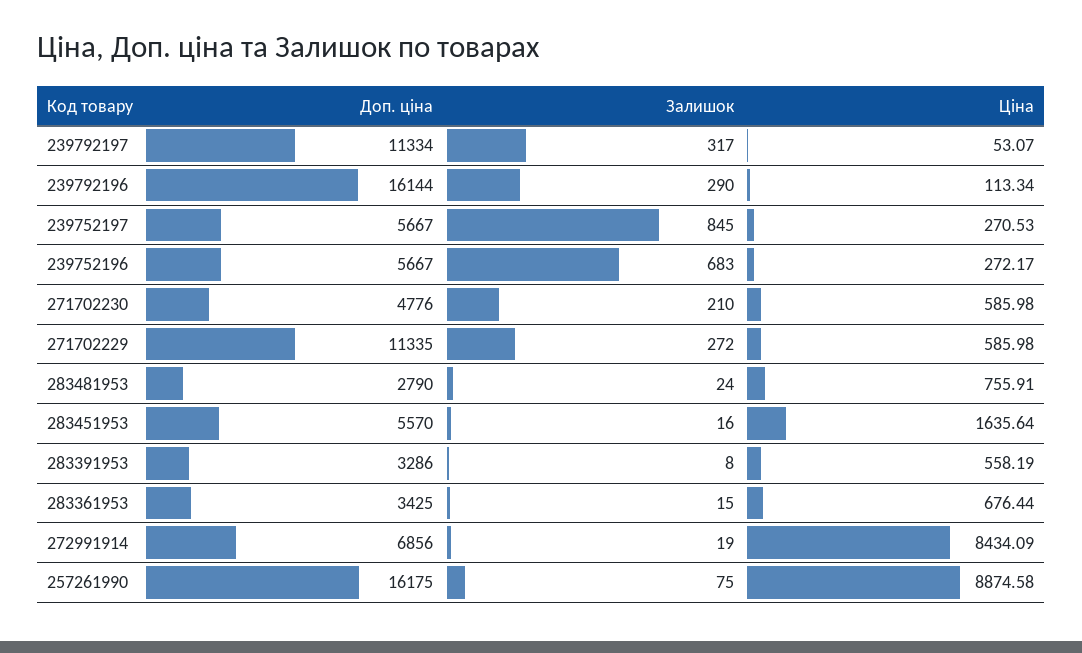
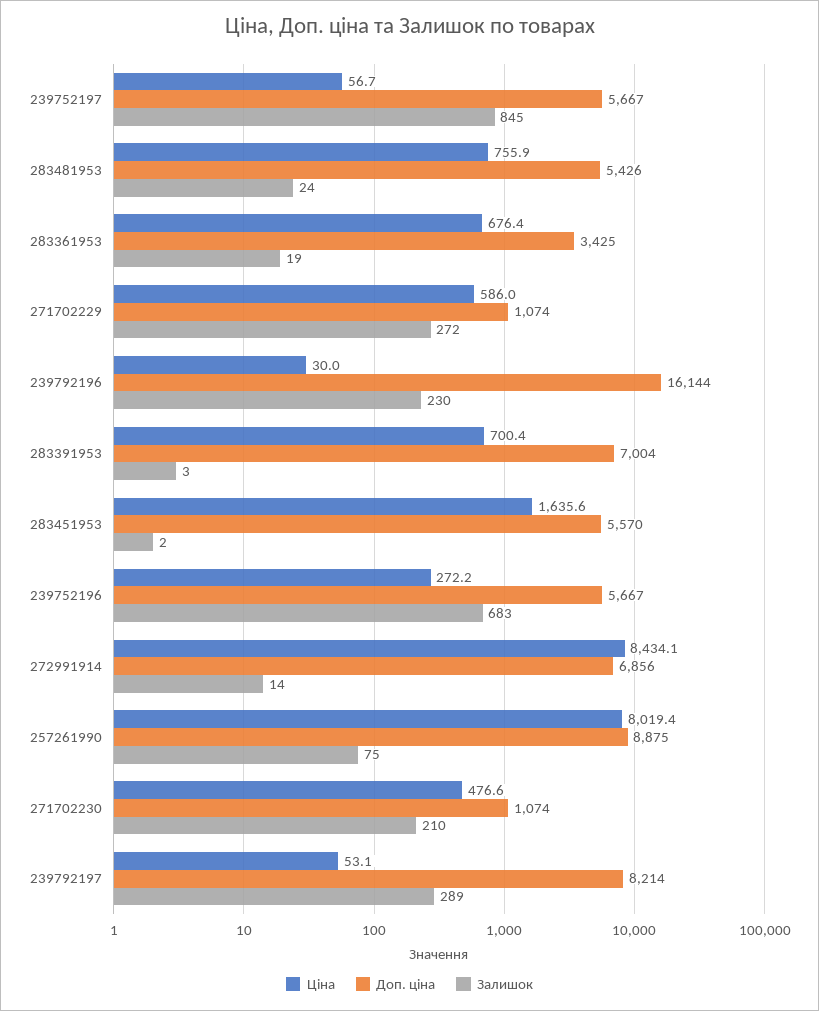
Доп. ціна, 239792197: 11334 -> 8214
Залишок, 239792197: 317 -> 289
Залишок, 239792196: 290 -> 230
Ціна, 239792196: 113.34 -> 30
Ціна, 239752197: 270.53 -> 56.7
Доп. ціна, 271702230: 4776 -> 1074
Ціна, 271702230: 585.98 -> 476.6
Доп. ціна, 271702229: 11335 -> 1074
Доп. ціна, 283481953: 2790 -> 5426
Залишок, 283451953: 16 -> 2
Доп. ціна, 283391953: 3286 -> 7004
Залишок, 283391953: 8 -> 3
Ціна, 283391953: 558.19 -> 700.4
Залишок, 283361953: 15 -> 19
Залишок, 272991914: 19 -> 14
Доп. ціна, 257261990: 16175 -> 8875
Ціна, 257261990: 8874.58 -> 8019.4

